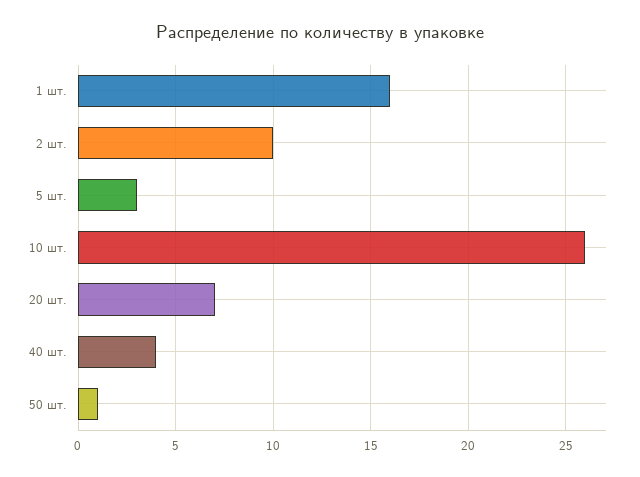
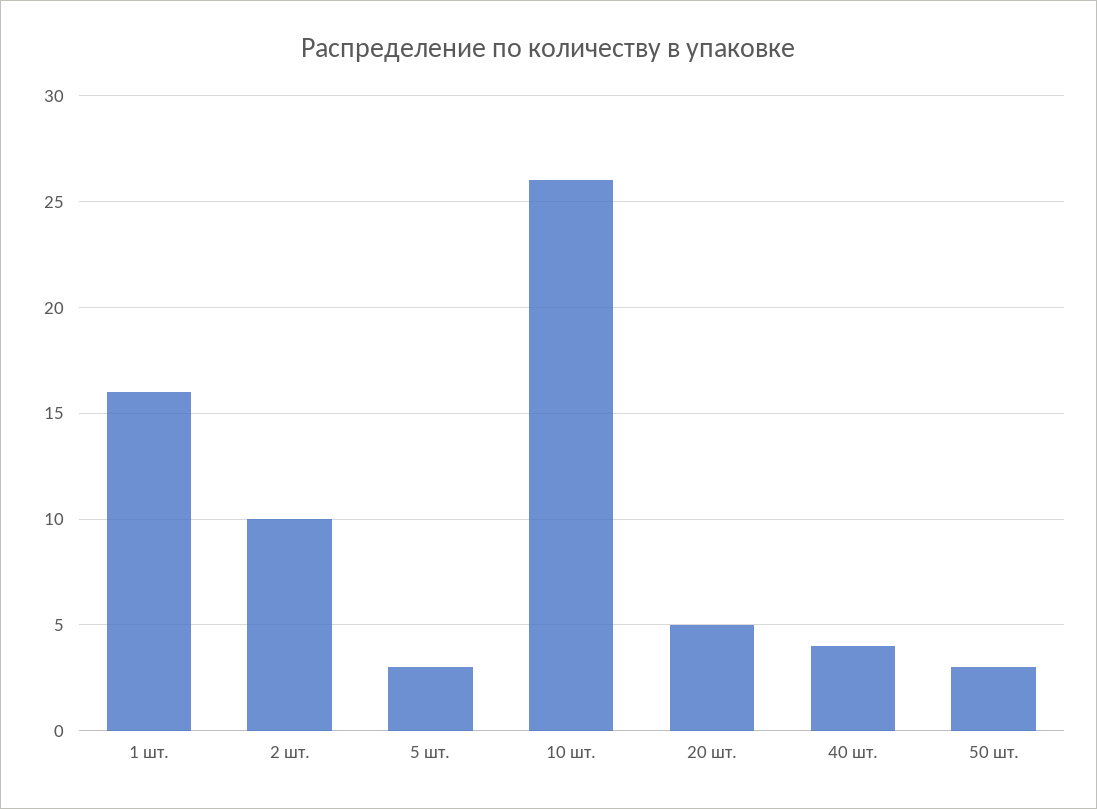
20 шт.: 7 -> 5
50 шт.: 1 -> 3

